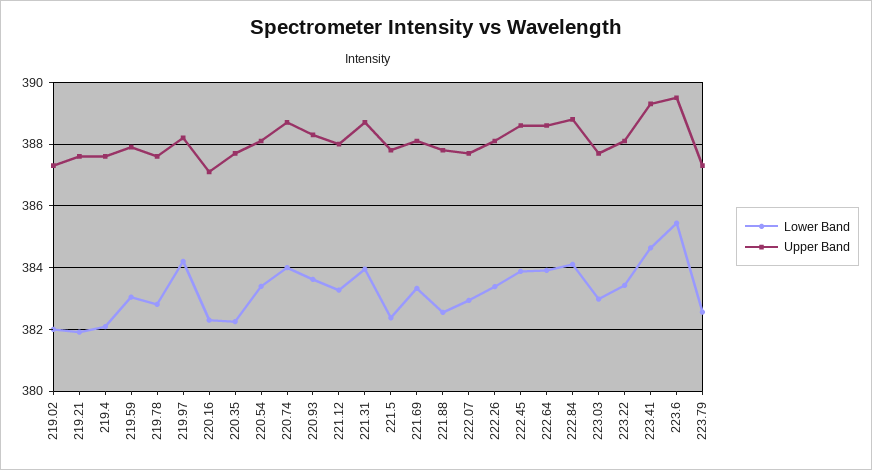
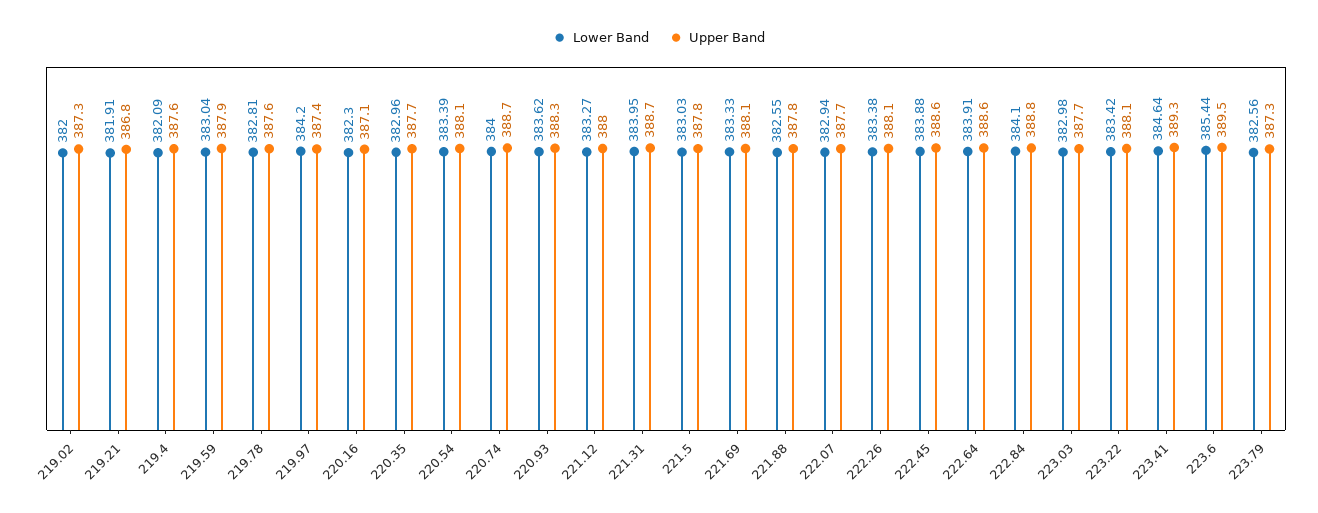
Upper Band, 219.21: 387.6 -> 386.8
Upper Band, 219.97: 388.2 -> 387.4
Lower Band, 220.35: 382.2 -> 382.96
Lower Band, 221.5: 382.4 -> 383.03

